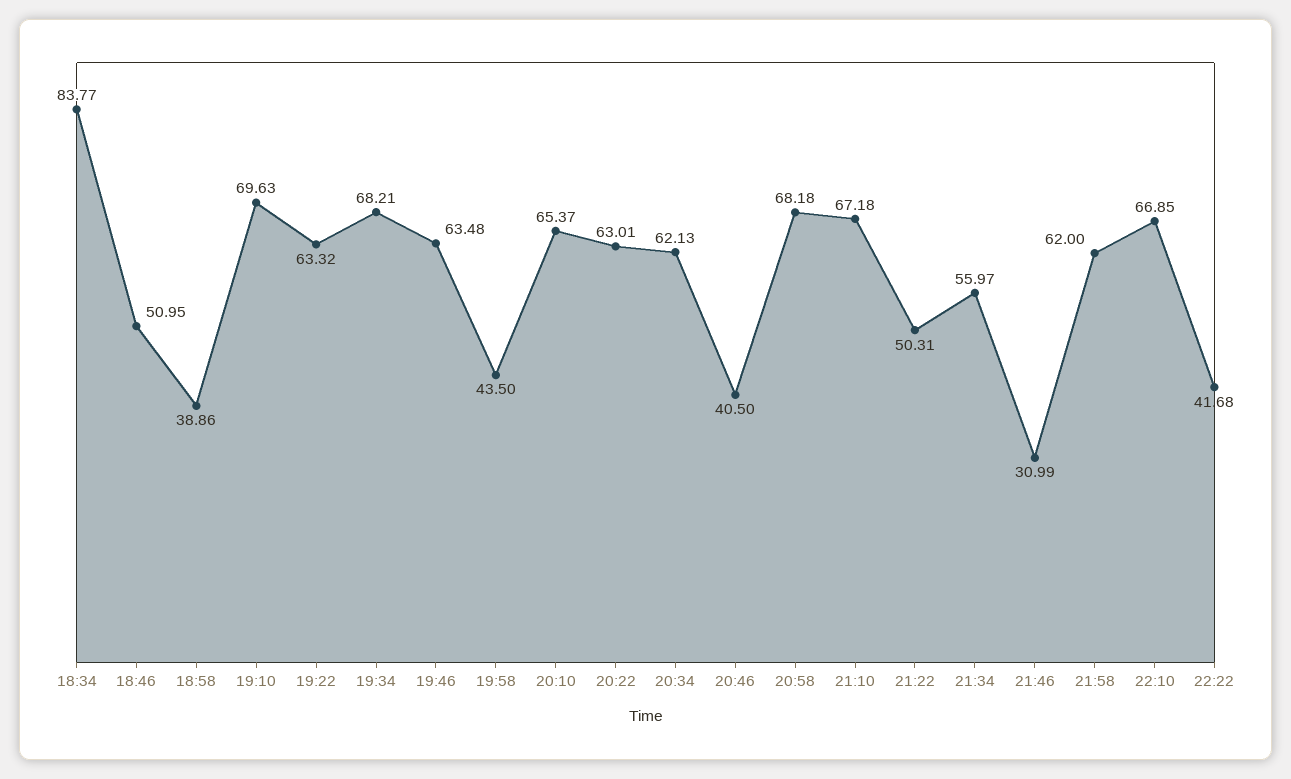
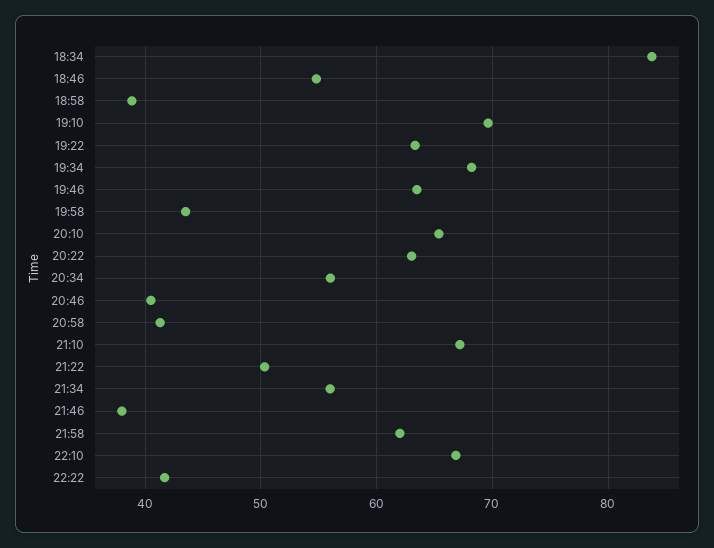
18:46: 50.95 -> 55
20:34: 62.13 -> 56
20:58: 68.18 -> 41
21:46: 30.99 -> 38

